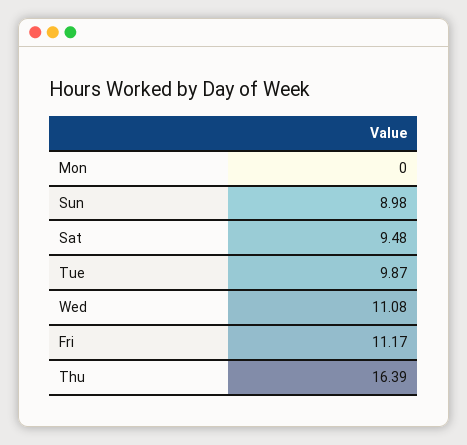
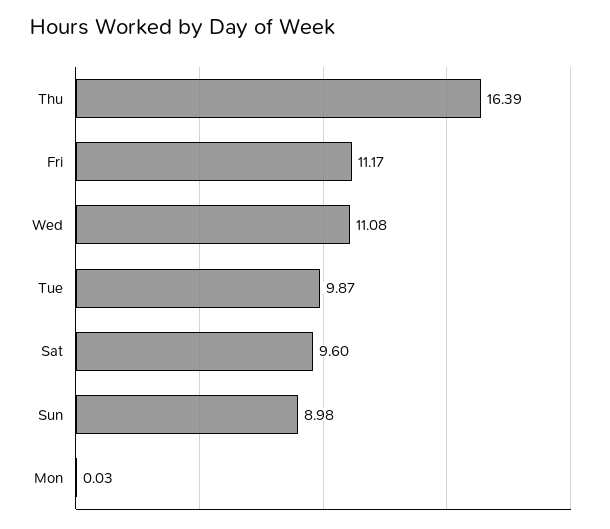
Mon: 0 -> 0.03
Sat: 9.48 -> 9.6

